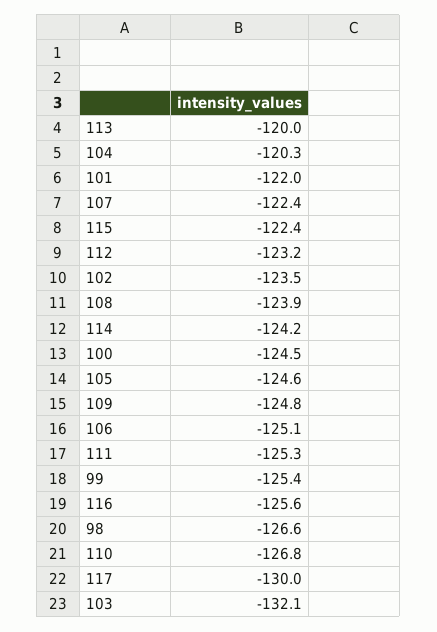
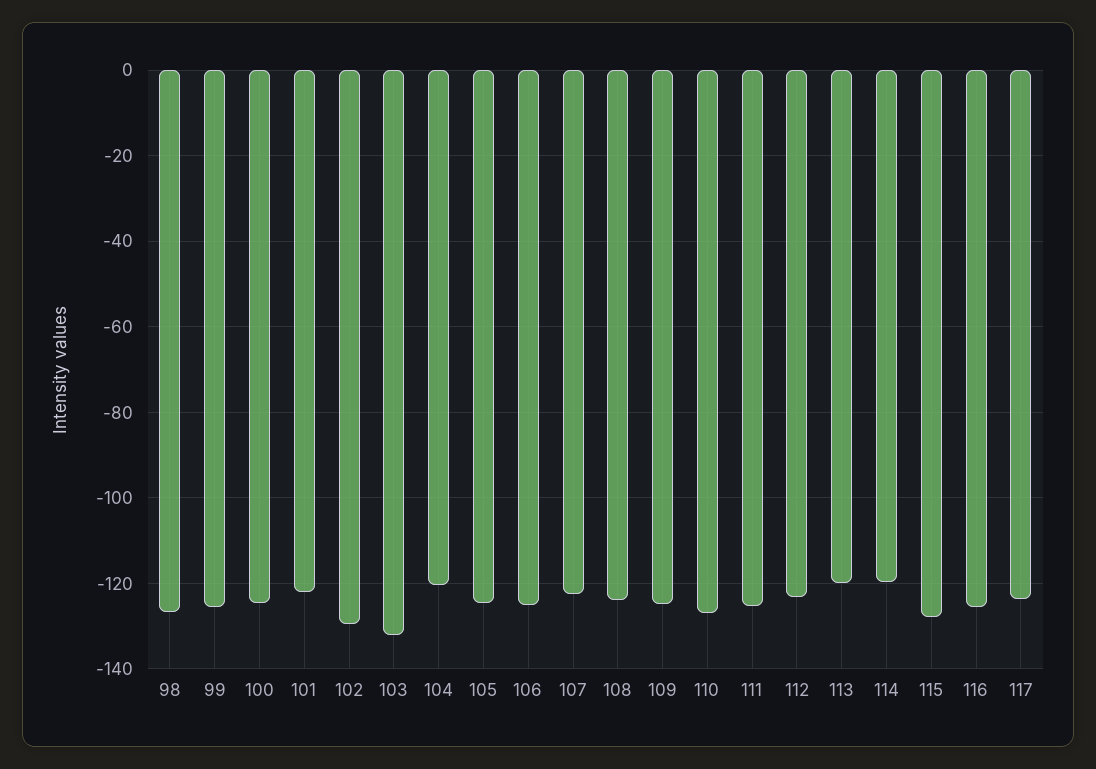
115: -122.4 -> -128
102: -123.5 -> -130
114: -124.2 -> -120
117: -130 -> -124

